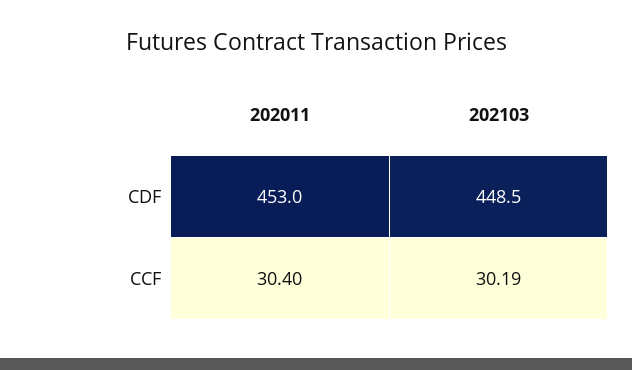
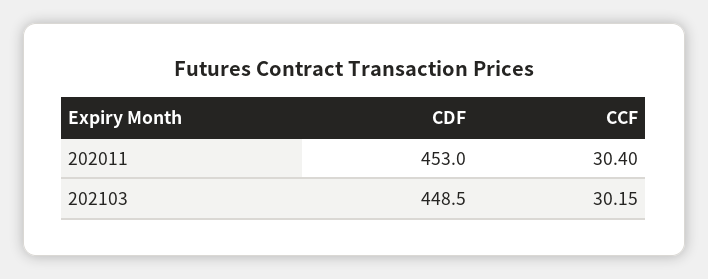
202103, CCF: 30.19 -> 30.15

